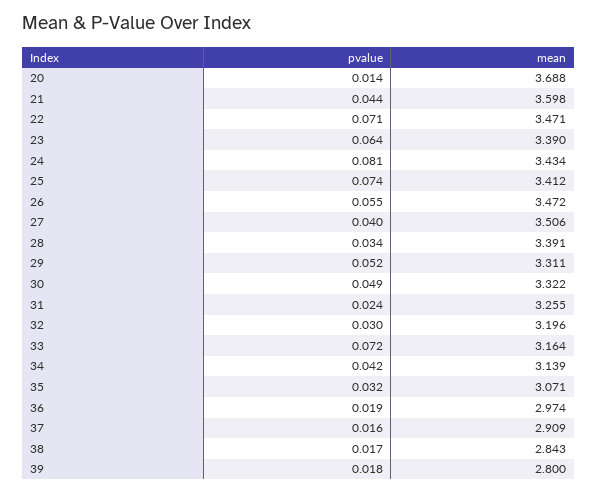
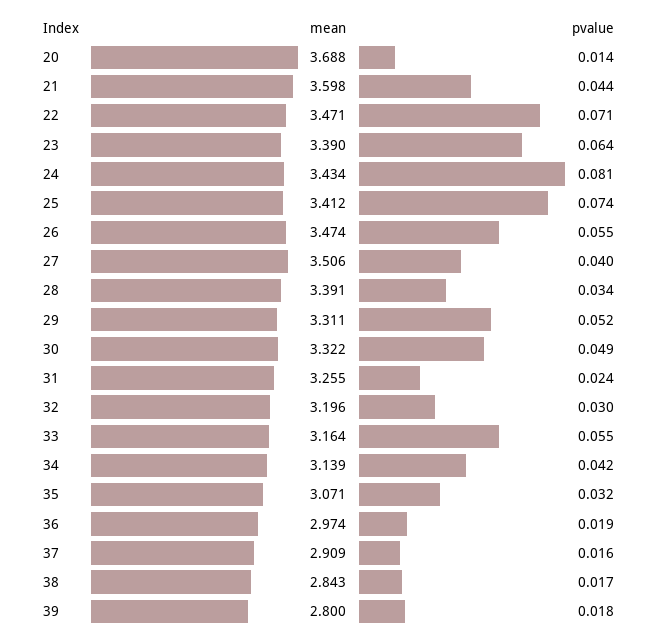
mean, 26: 3.472 -> 3.474
pvalue, 33: 0.072 -> 0.055

